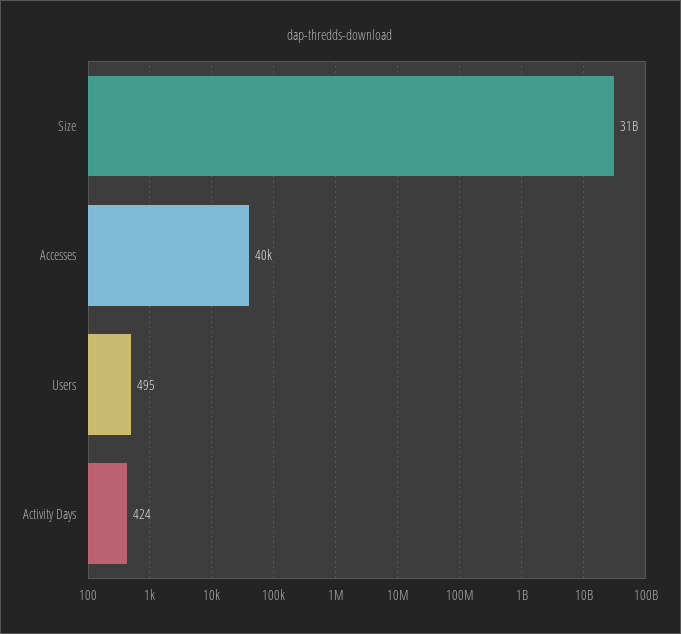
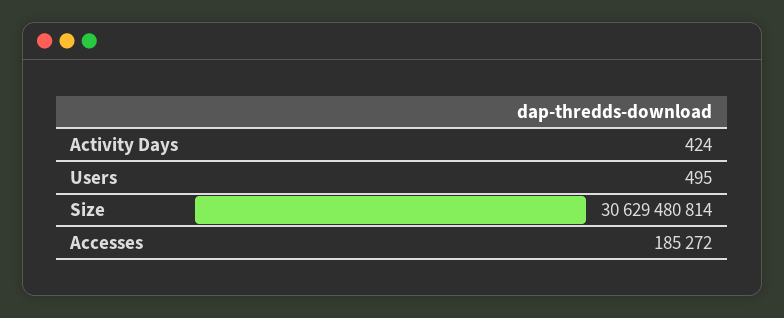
Accesses: 40000 -> 185272

